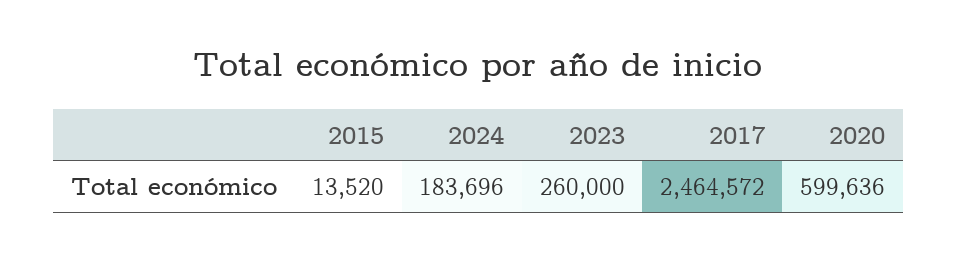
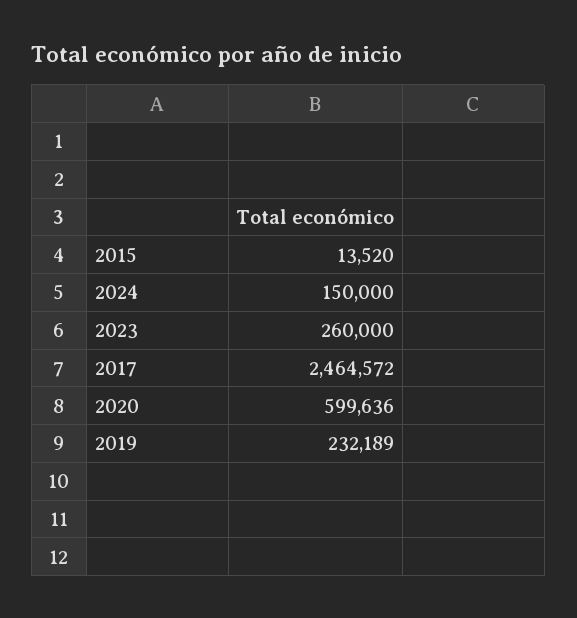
2024: 183696 -> 150000
2019: none -> 232189

